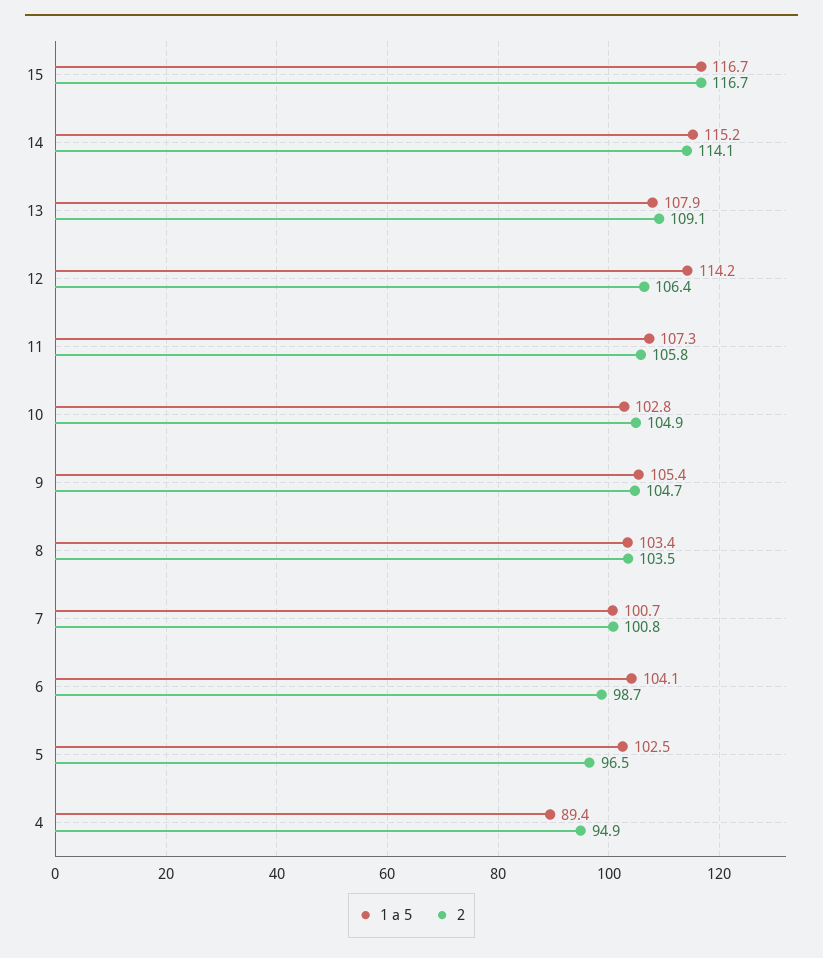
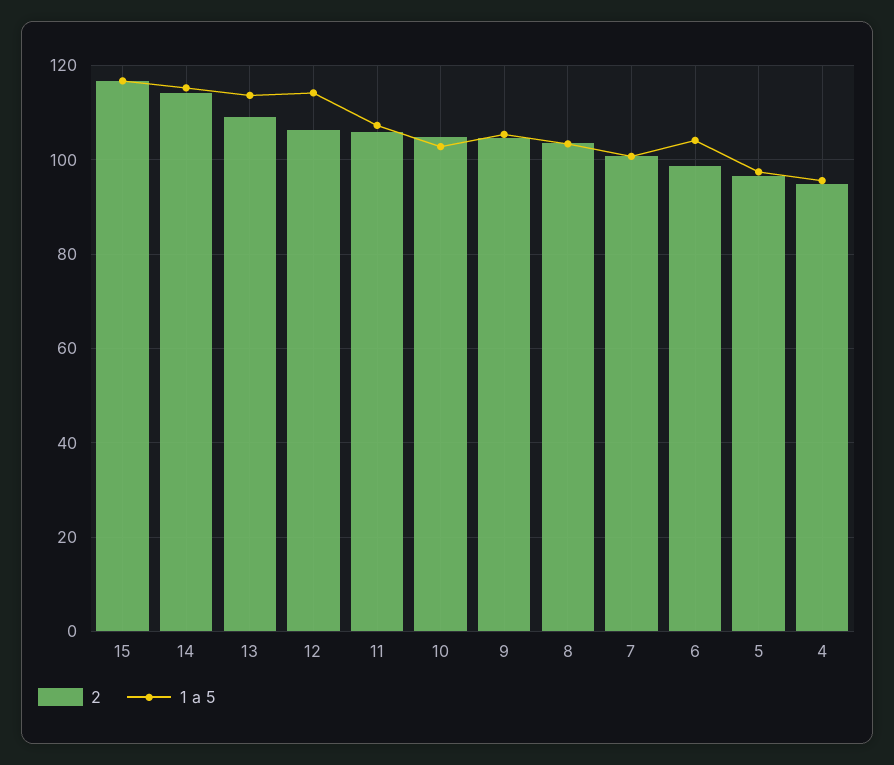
1 a 5, 13: 107.9 -> 114
1 a 5, 5: 102.5 -> 98
1 a 5, 4: 89.4 -> 96

